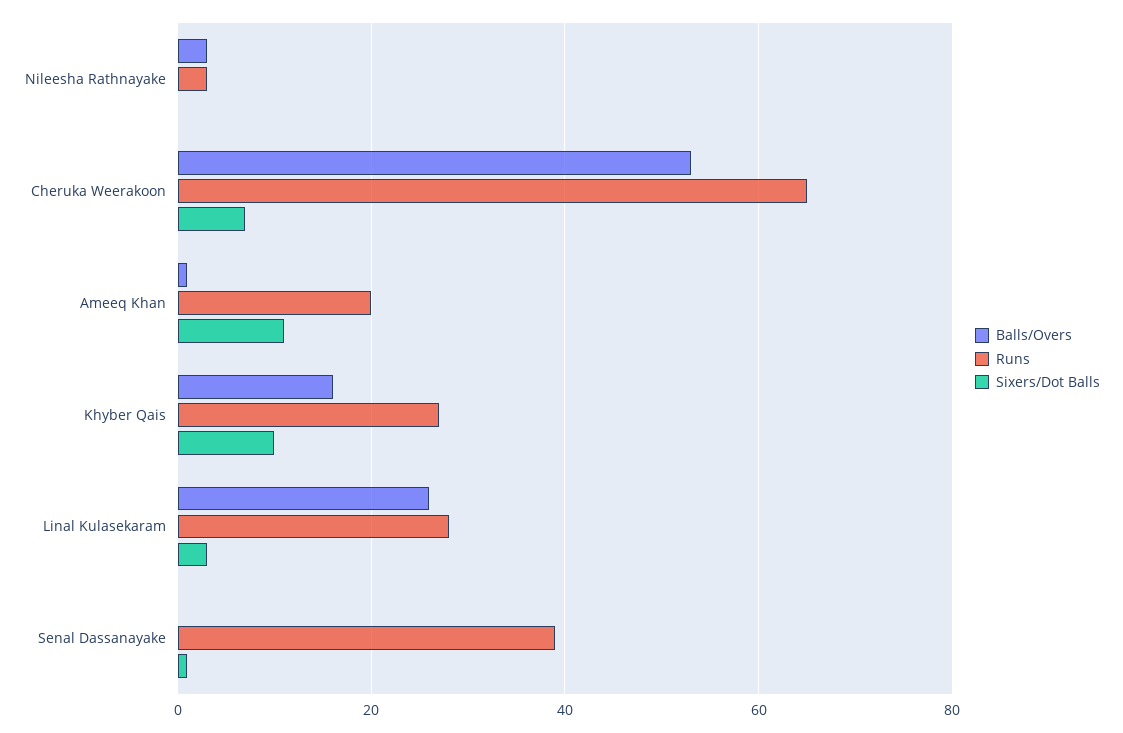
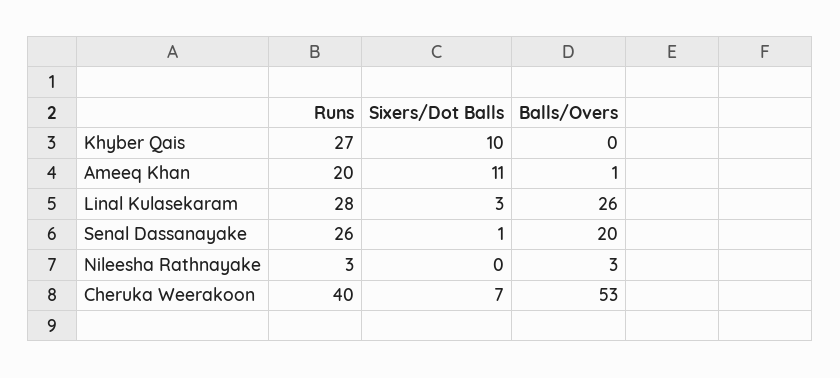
Runs, Cheruka Weerakoon: 65 -> 40
Balls/Overs, Khyber Qais: 15 -> 0
Balls/Overs, Senal Dassanayake: 0 -> 20
Runs, Senal Dassanayake: 40 -> 26

